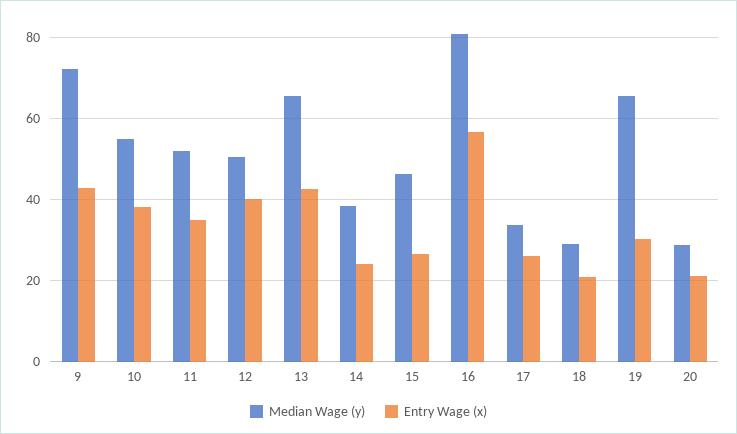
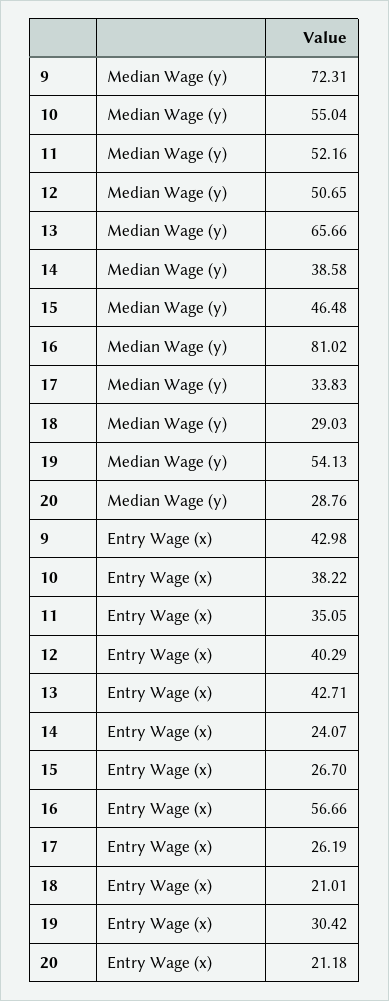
Median Wage (y), 19: 66 -> 54.13

